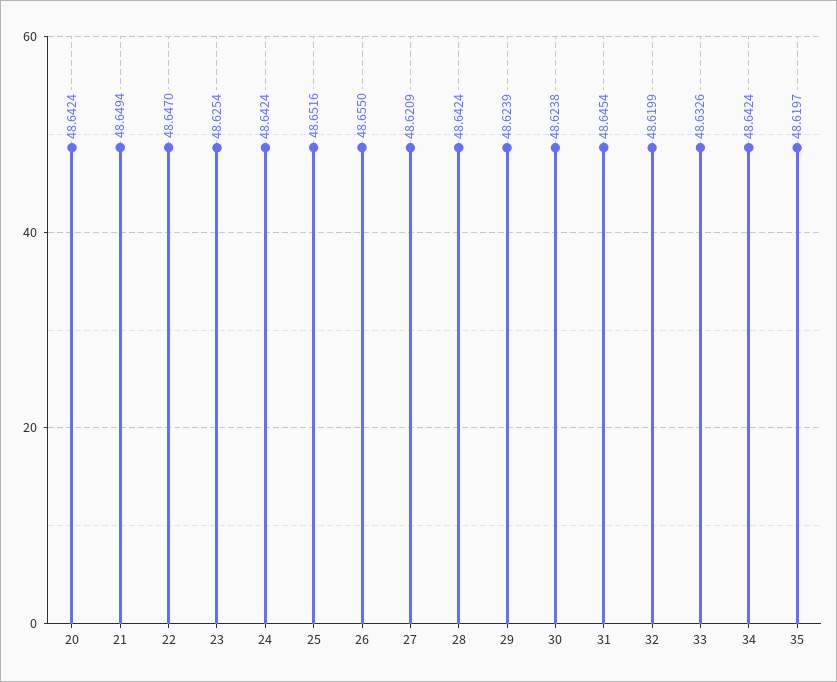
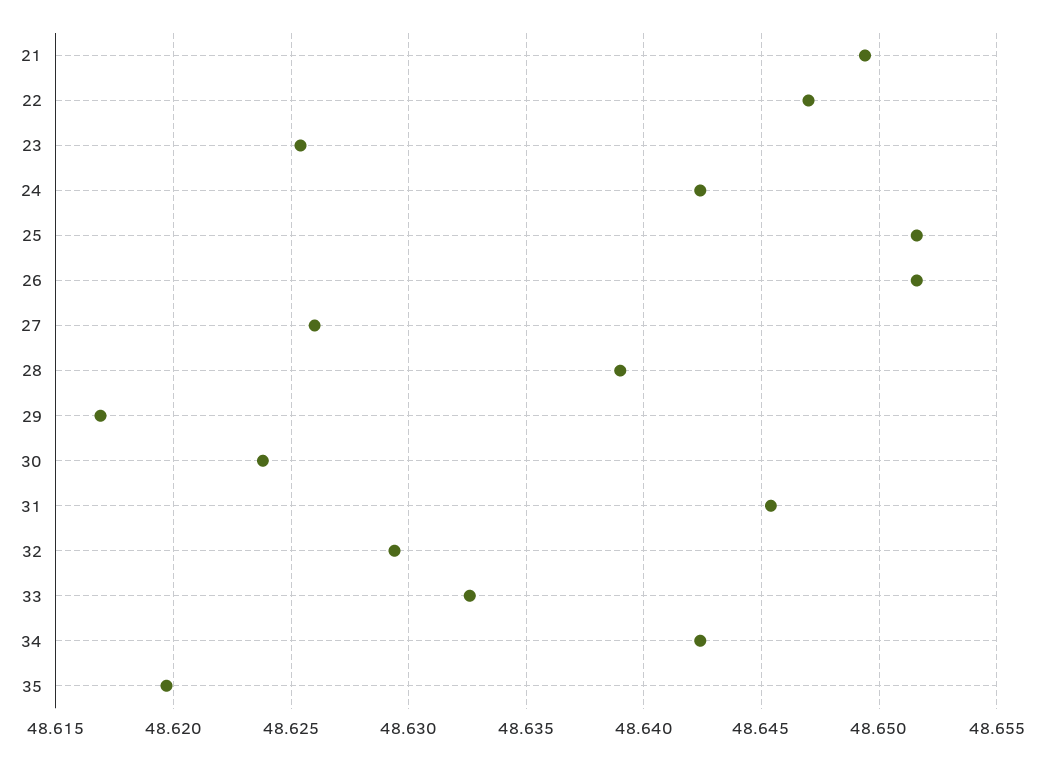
20: 48.6424 -> none
26: 48.655 -> 48.6515
27: 48.6209 -> 48.626
28: 48.6424 -> 48.639
29: 48.6239 -> 48.617
32: 48.6199 -> 48.6295

